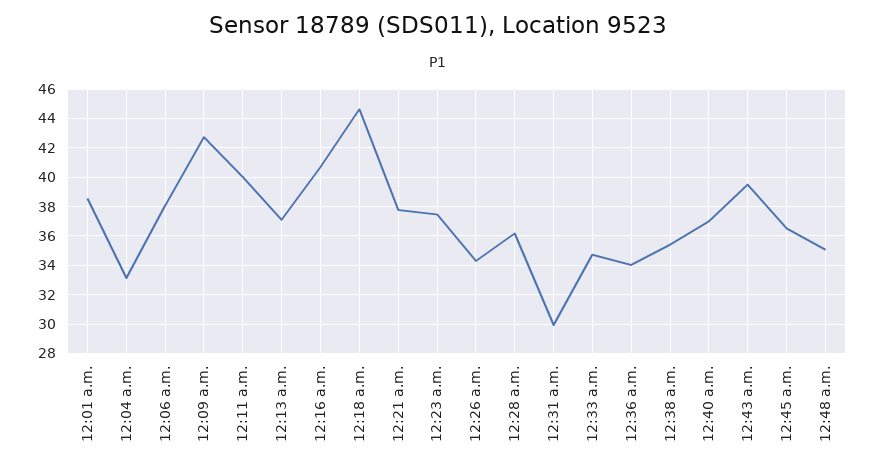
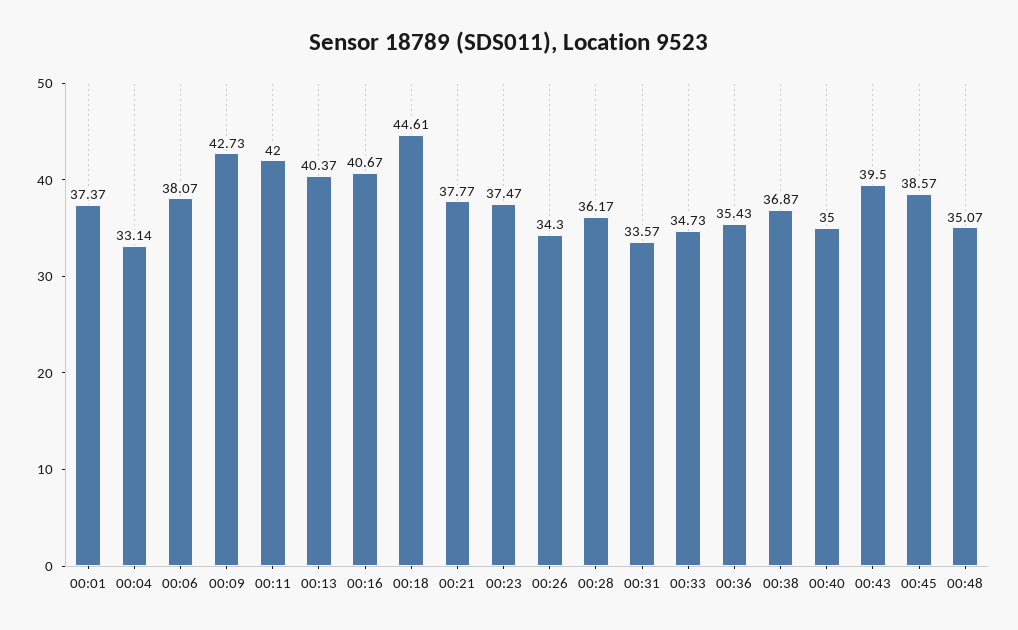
12:01 a.m.: 38.5 -> 37.37
12:11 a.m.: 40 -> 42
12:13 a.m.: 37 -> 40.37
12:31 a.m.: 30 -> 33.57
12:36 a.m.: 34 -> 35.43
12:38 a.m.: 35.5 -> 36.87
12:40 a.m.: 37 -> 35
12:45 a.m.: 36.5 -> 38.57

